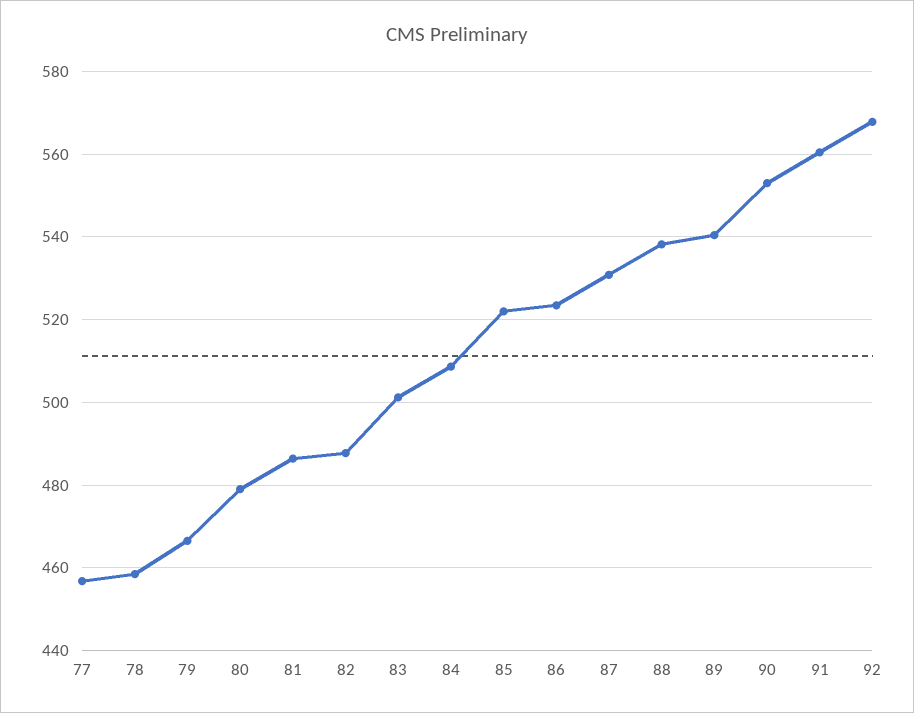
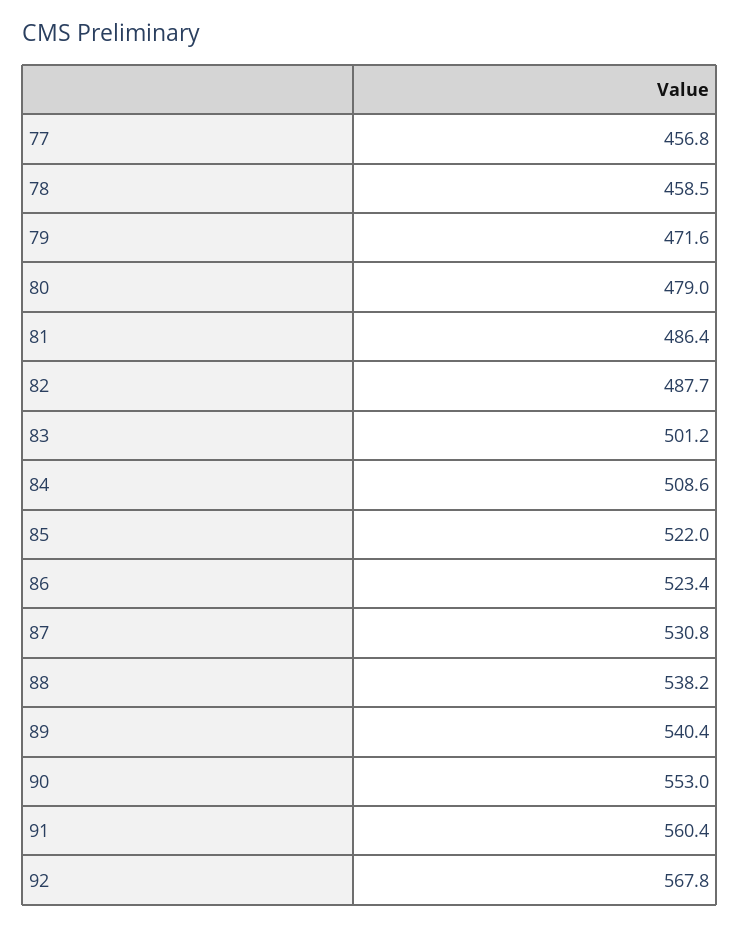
79: 466 -> 471.6

